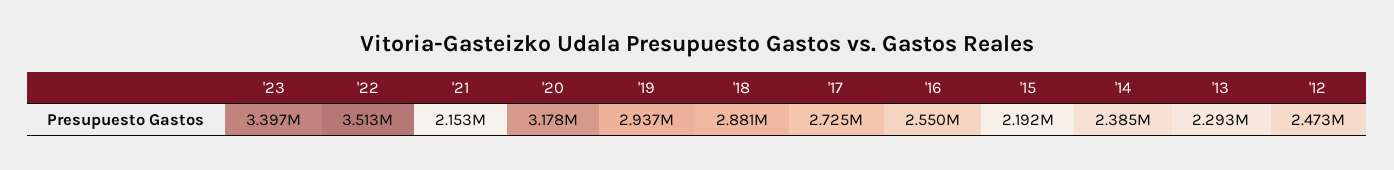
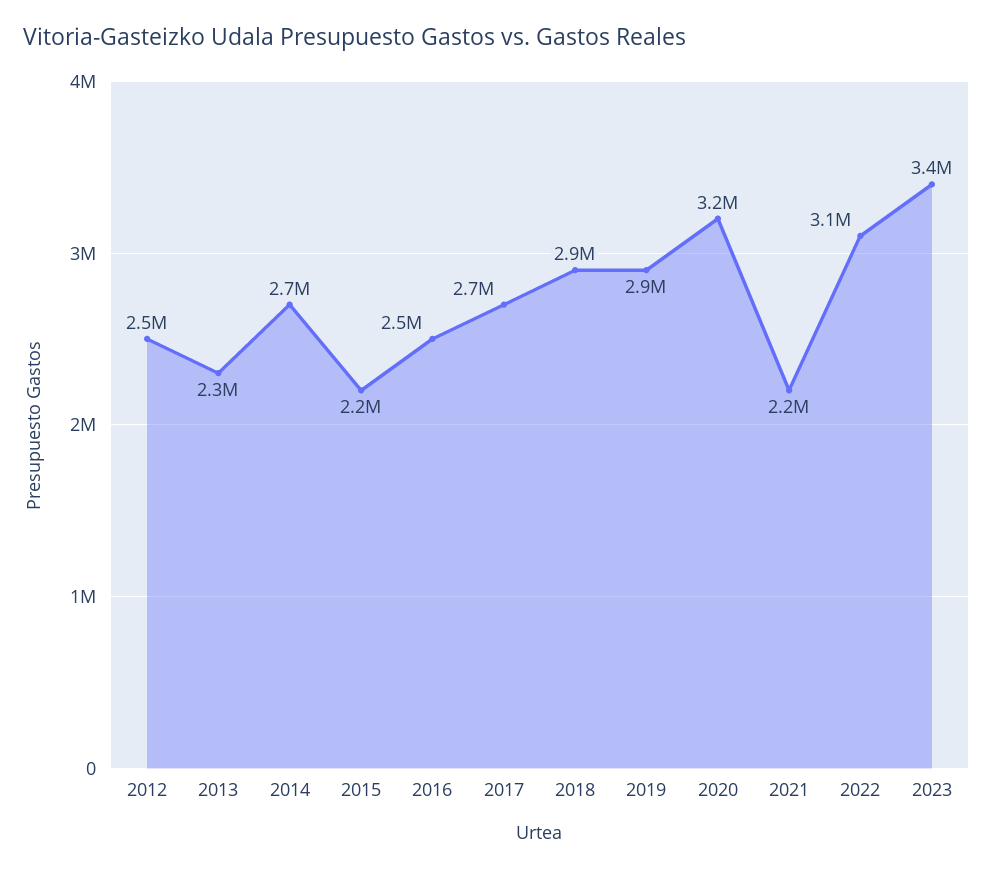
'22: 3513000 -> 3100000
'14: 2385000 -> 2700000

